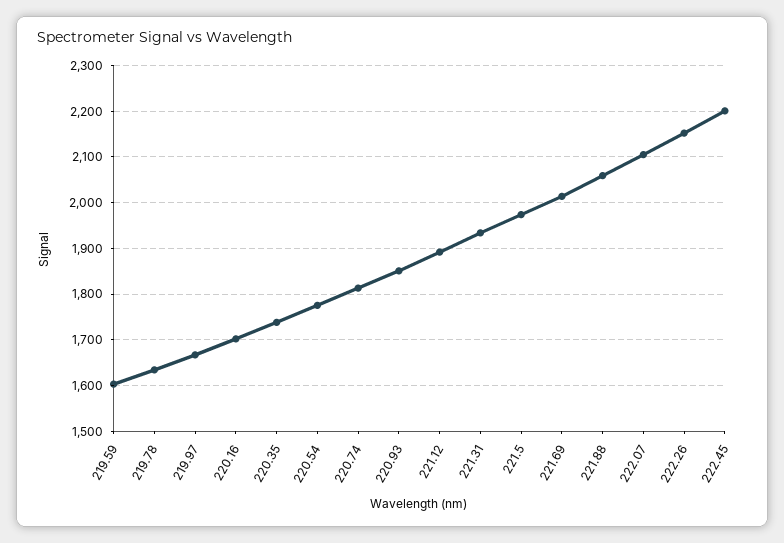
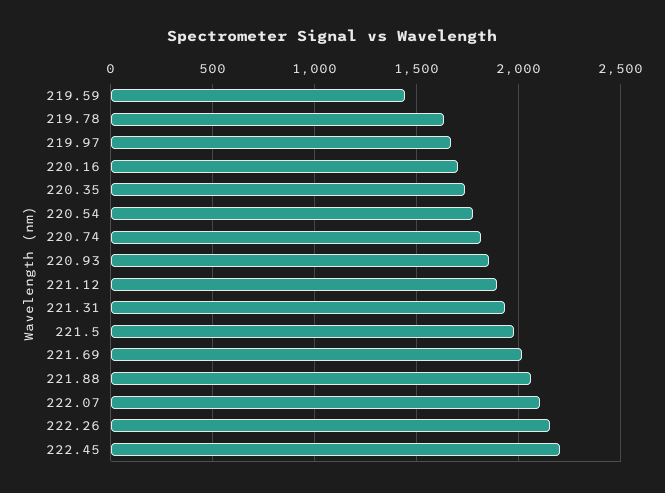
219.59: 1600 -> 1450

